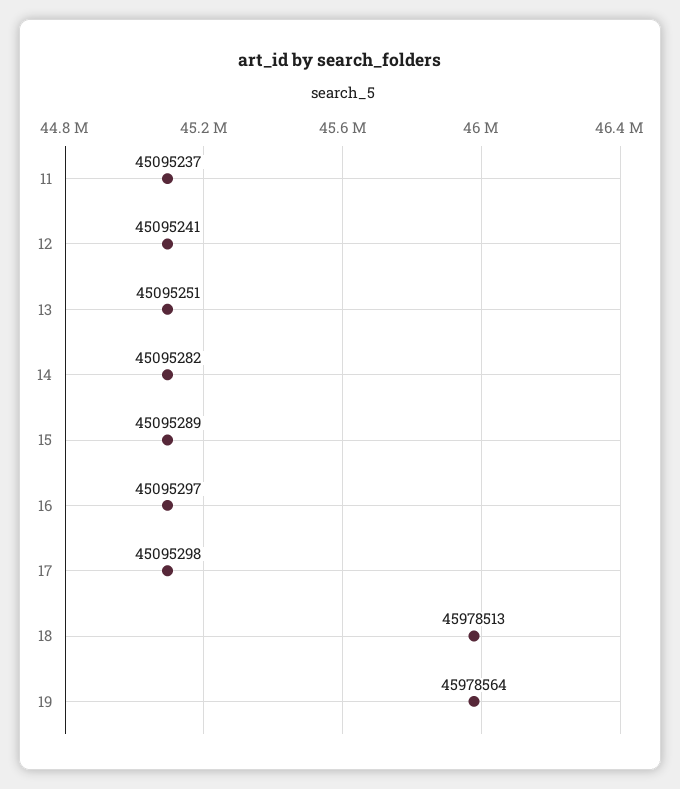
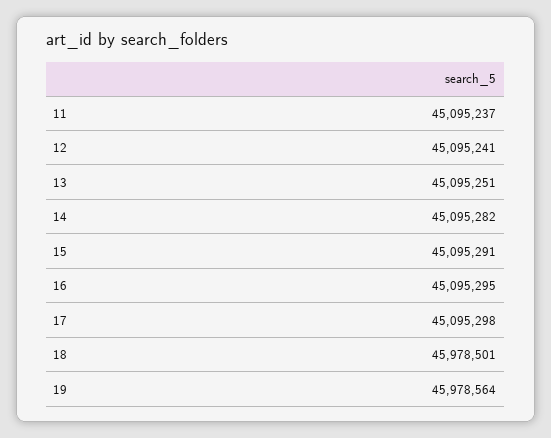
15: 45095289 -> 45095291
16: 45095297 -> 45095295
18: 45978513 -> 45978501

